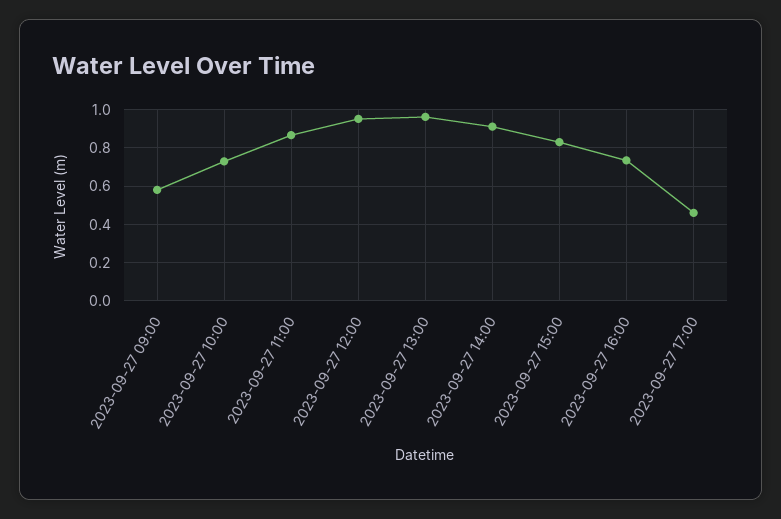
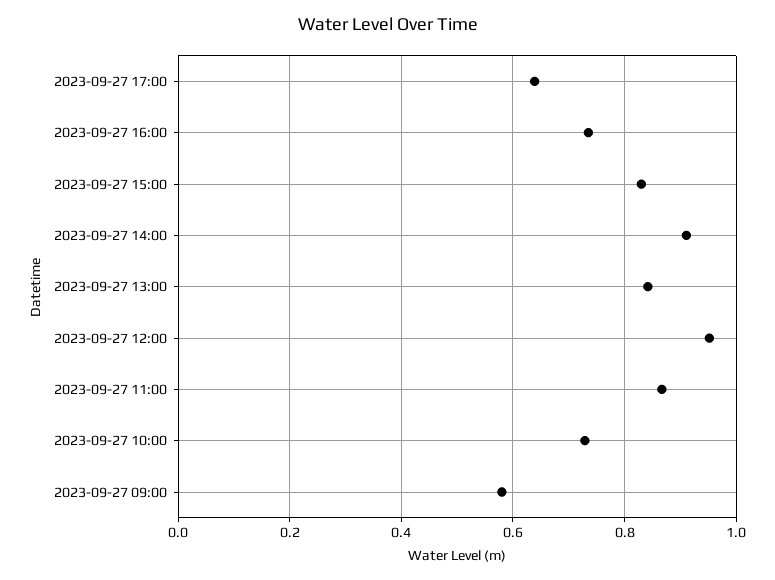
2023-09-27 13:00: 0.95 -> 0.84
2023-09-27 17:00: 0.45 -> 0.64

